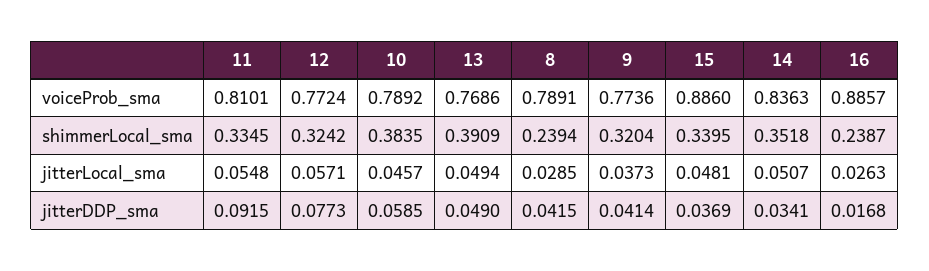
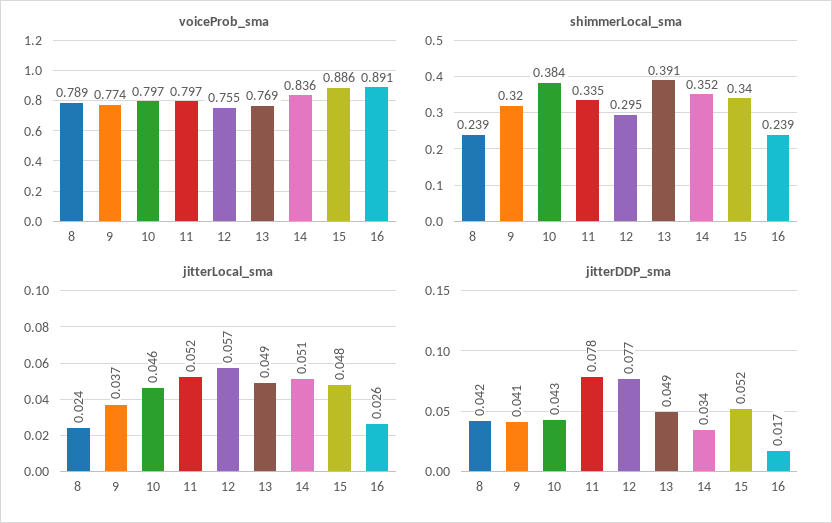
voiceProb_sma, 11: 0.8101 -> 0.797
voiceProb_sma, 12: 0.7724 -> 0.755
voiceProb_sma, 10: 0.7892 -> 0.797
voiceProb_sma, 16: 0.8857 -> 0.891
shimmerLocal_sma, 12: 0.3242 -> 0.295
jitterLocal_sma, 11: 0.0548 -> 0.052
jitterLocal_sma, 8: 0.0285 -> 0.024
jitterDDP_sma, 11: 0.0915 -> 0.078
jitterDDP_sma, 10: 0.0585 -> 0.043
jitterDDP_sma, 15: 0.0369 -> 0.052

